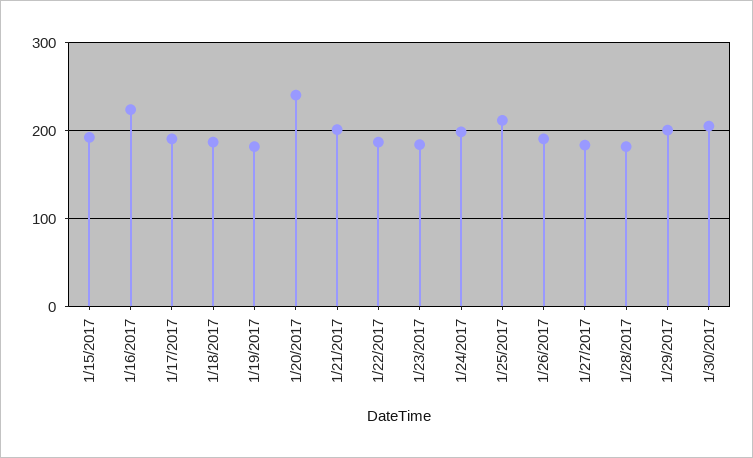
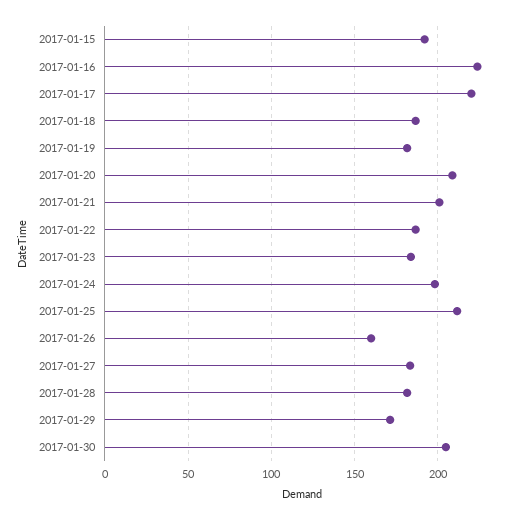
1/17/2017: 190 -> 220
1/20/2017: 240 -> 210
1/26/2017: 190 -> 160
1/29/2017: 200 -> 170

